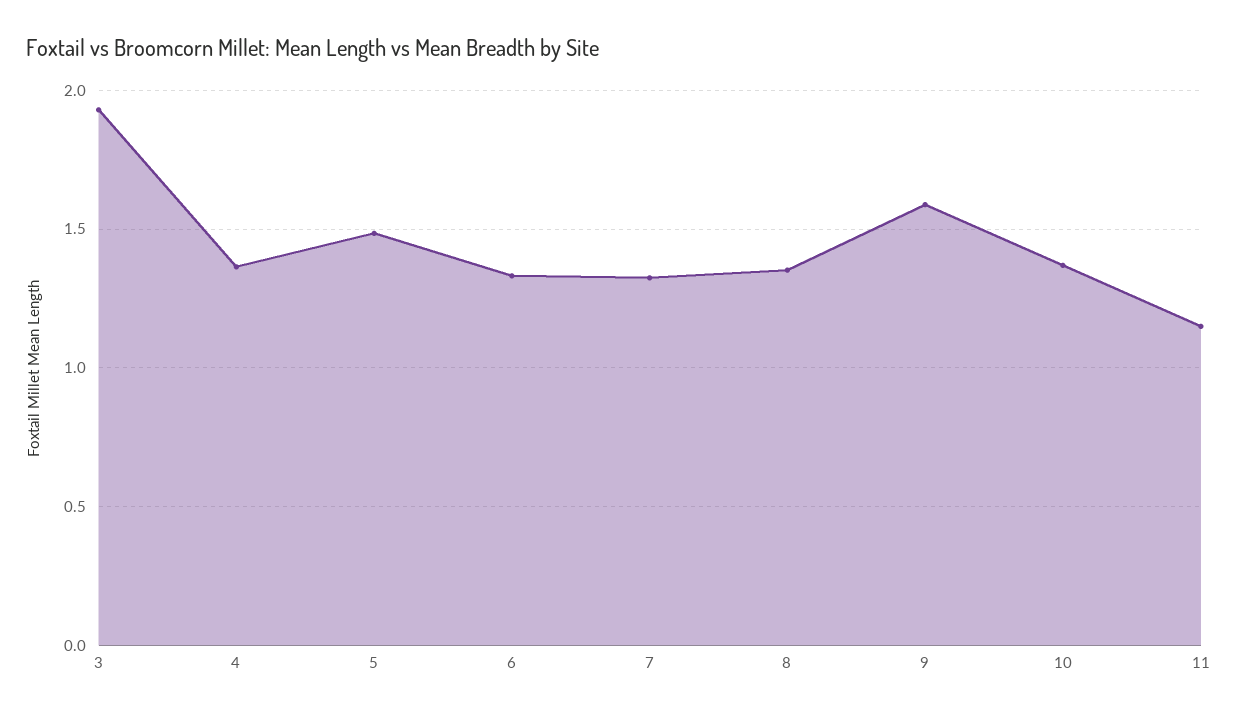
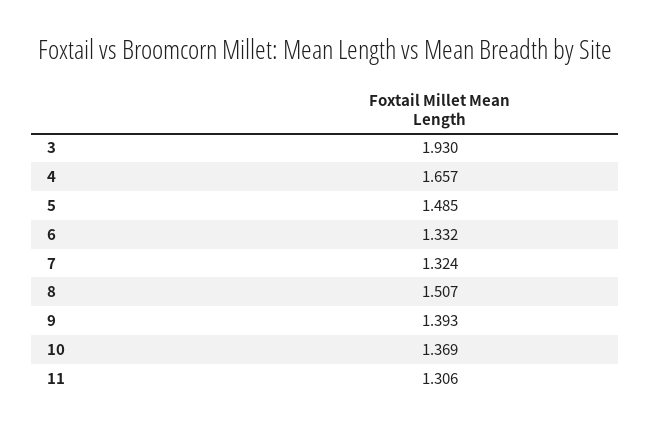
4: 1.35 -> 1.657
8: 1.35 -> 1.507
9: 1.6 -> 1.393
11: 1.15 -> 1.306

